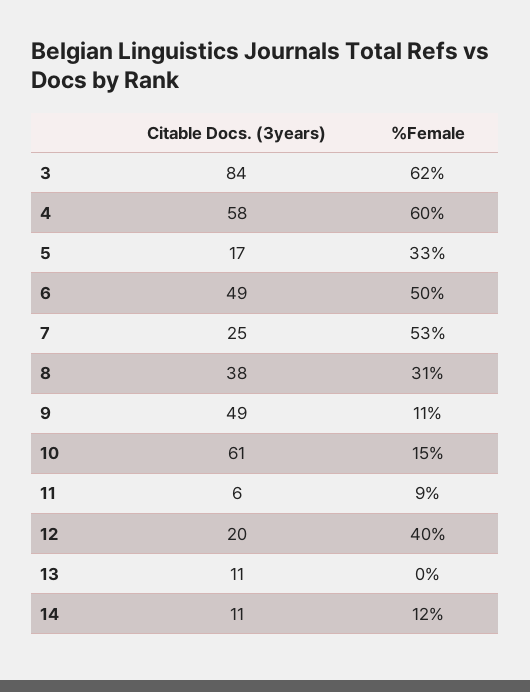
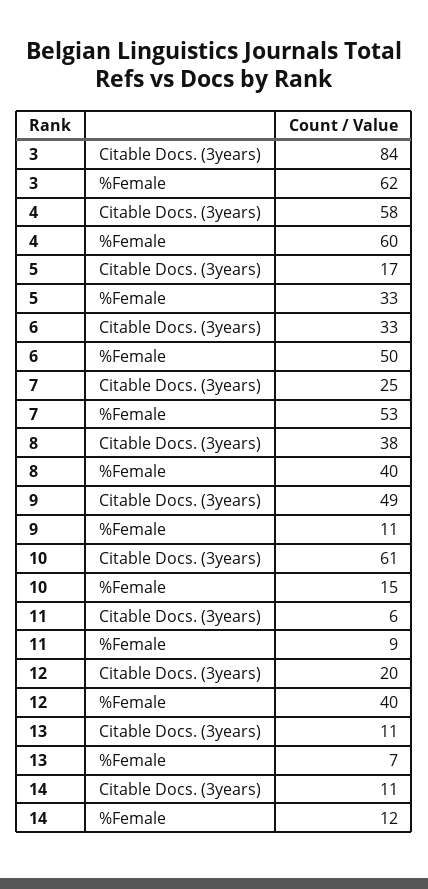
Citable Docs. (3years), 6: 49 -> 33
%Female, 8: 31 -> 40
%Female, 13: 0 -> 7

